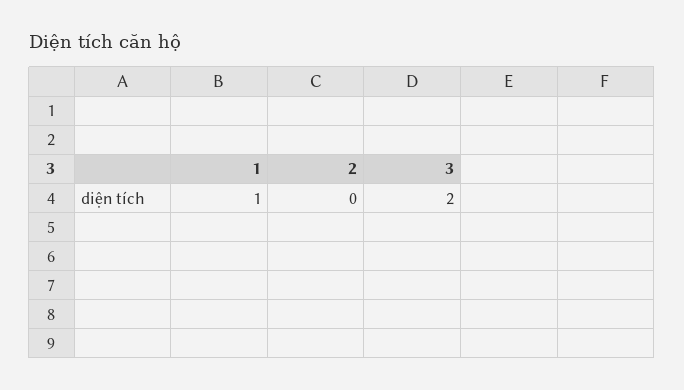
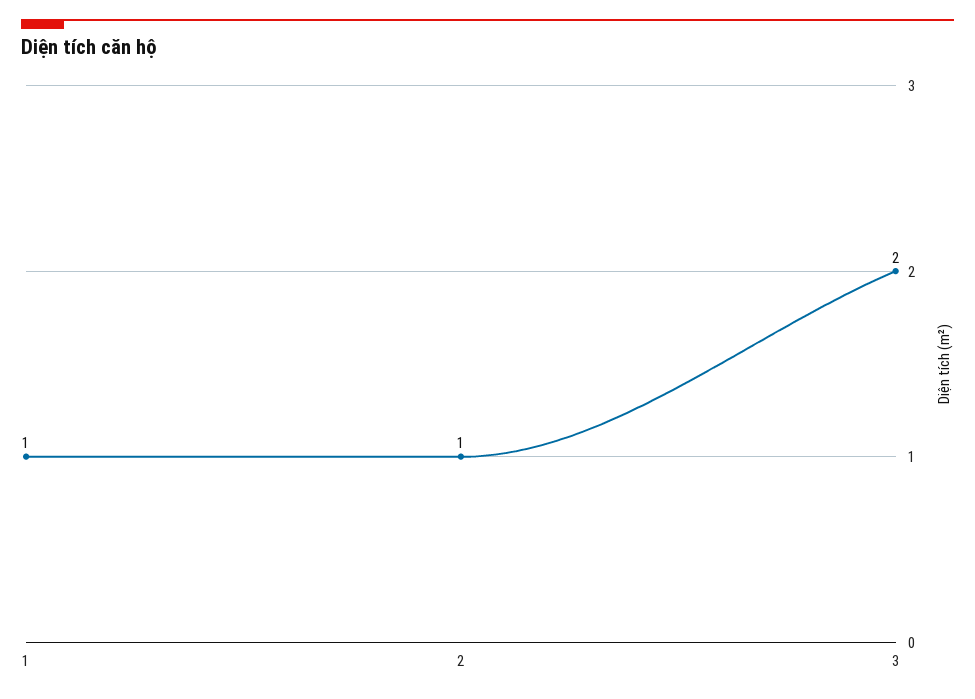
2: 0 -> 1

